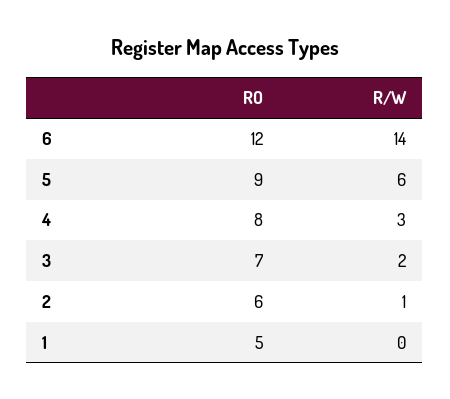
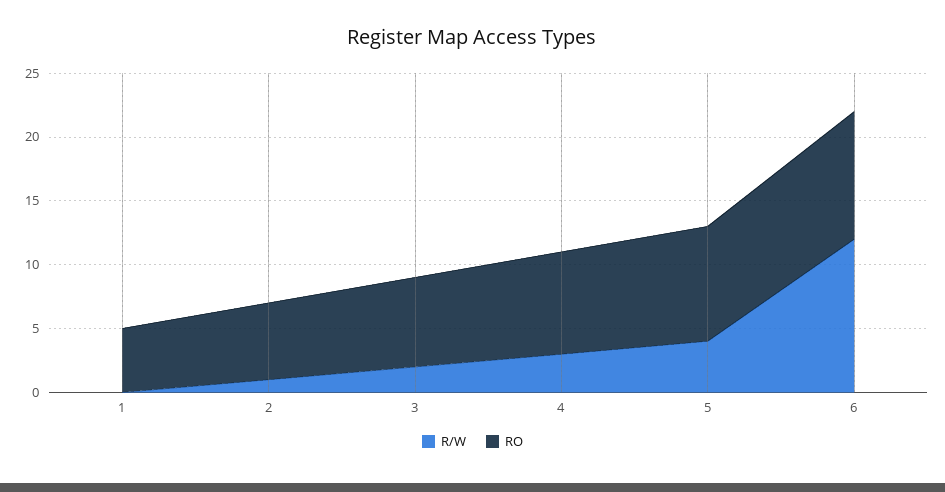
RO, 6: 12 -> 10
R/W, 6: 14 -> 12
R/W, 5: 6 -> 4

